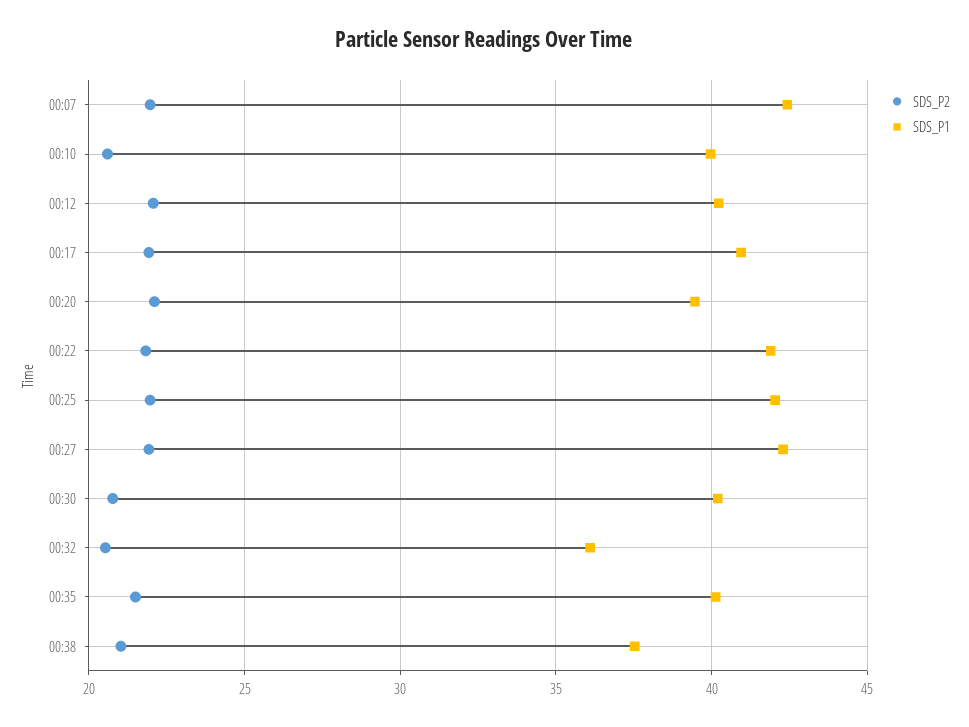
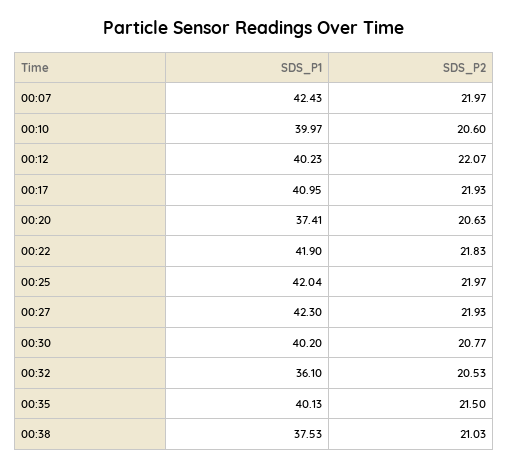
SDS_P2, 00:20: 22 -> 20.63
SDS_P1, 00:20: 39.5 -> 37.41

